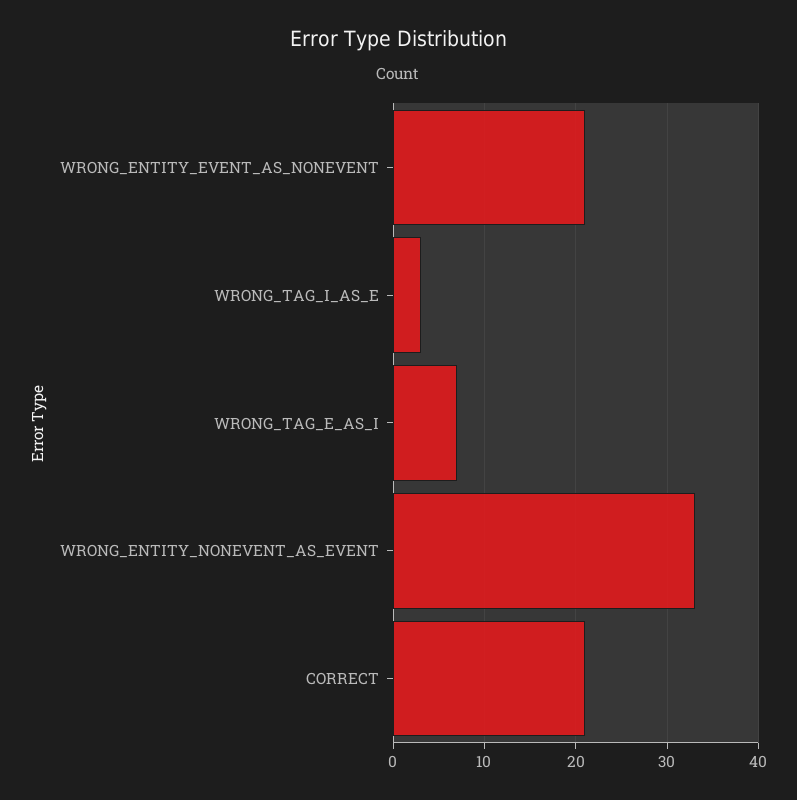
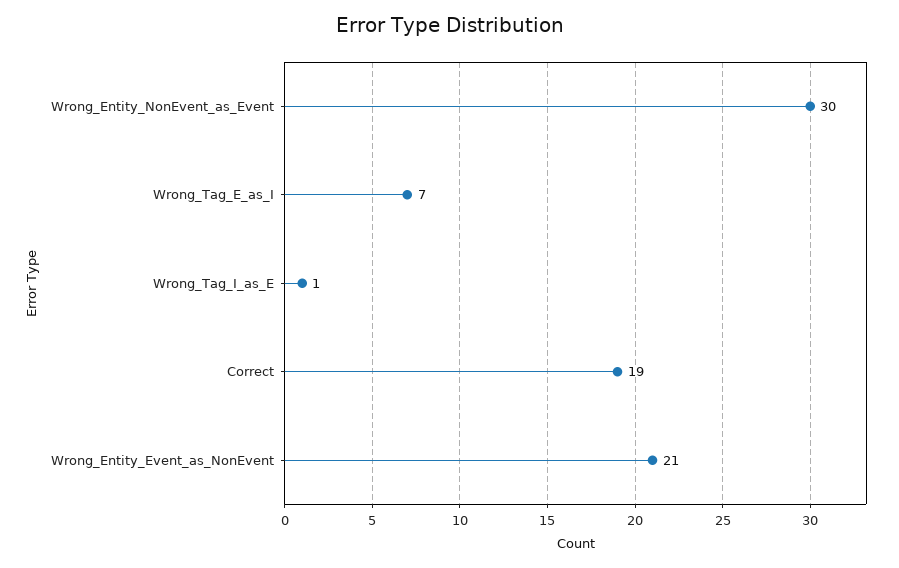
WRONG_TAG_I_AS_E: 3 -> 1
WRONG_ENTITY_NONEVENT_AS_EVENT: 33 -> 30
CORRECT: 21 -> 19

